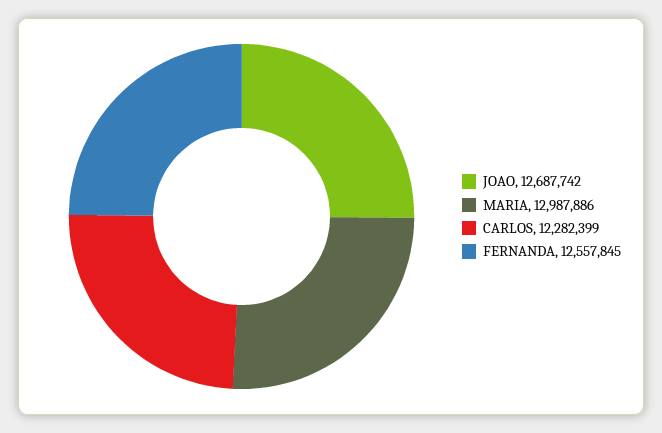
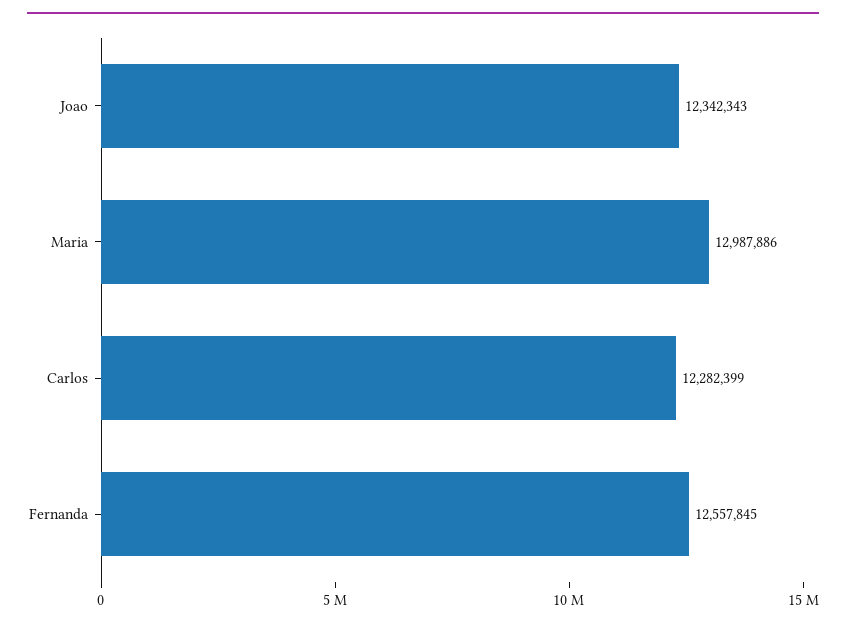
JOAO: 12687742 -> 12342343

